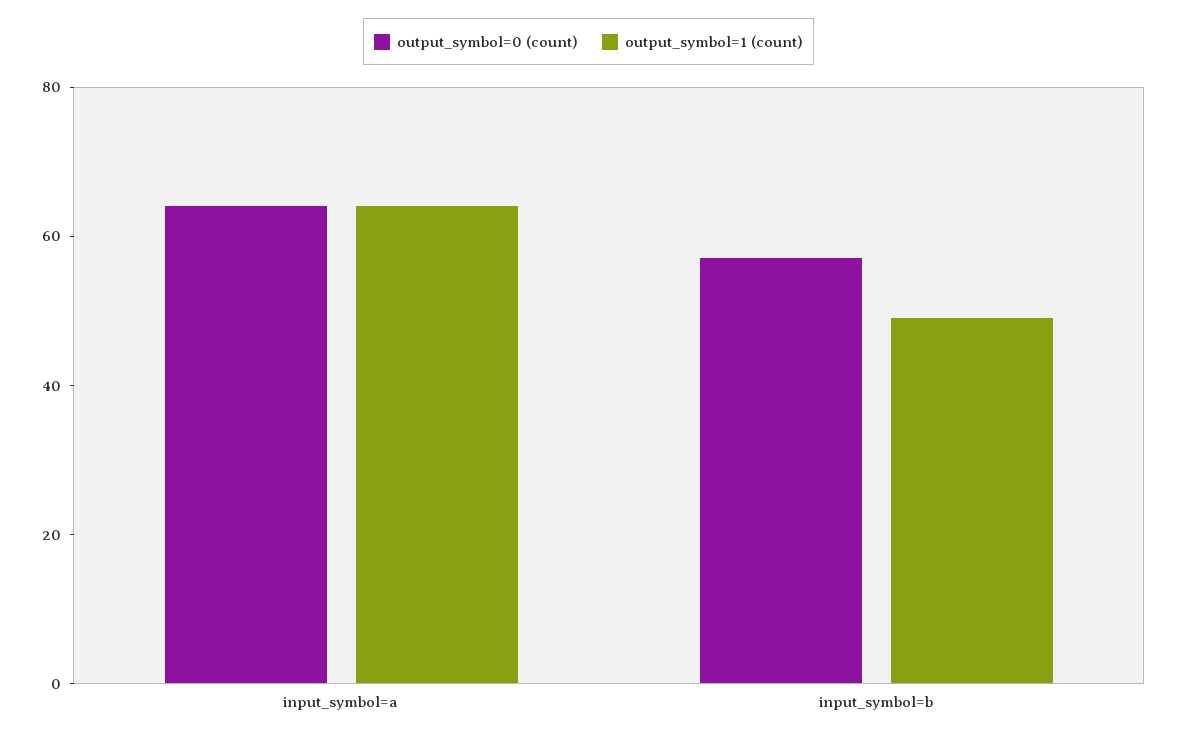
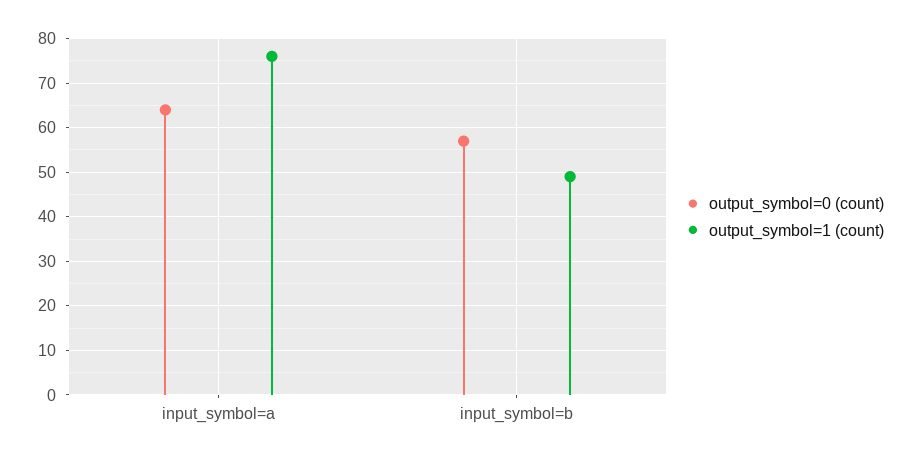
output_symbol=1 (count), input_symbol=a: 65 -> 75

